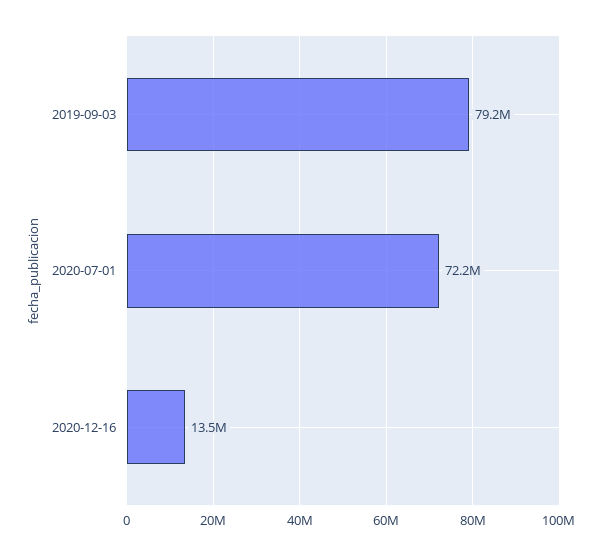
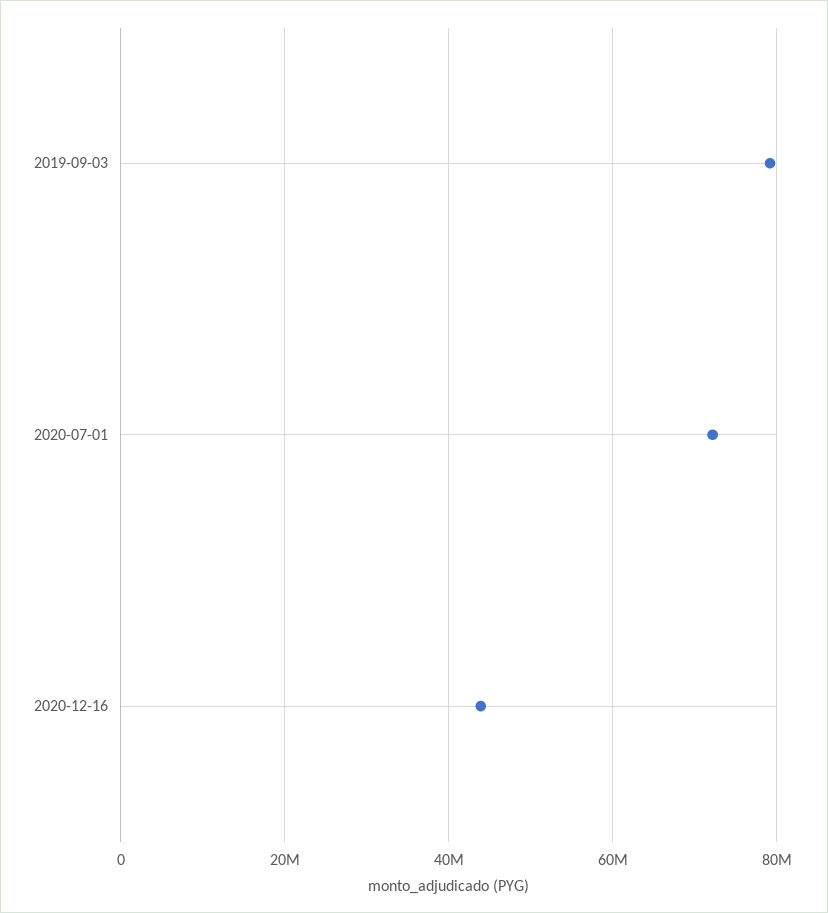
2020-12-16: 13500000 -> 44000000

